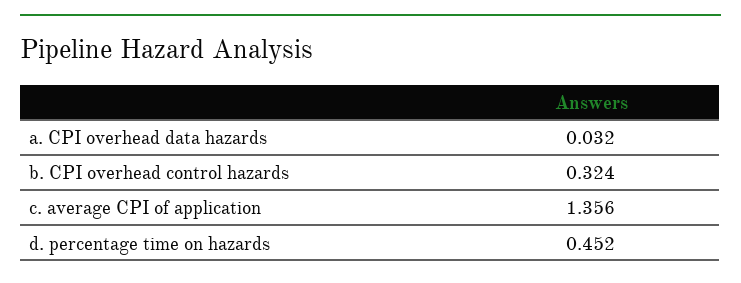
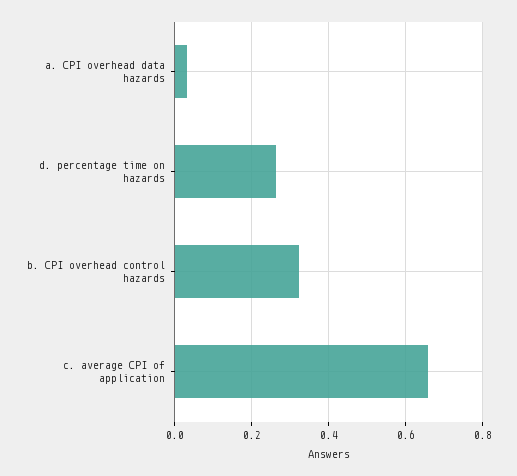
c. average CPI of application: 1.356 -> 0.66
d. percentage time on hazards: 0.452 -> 0.26

